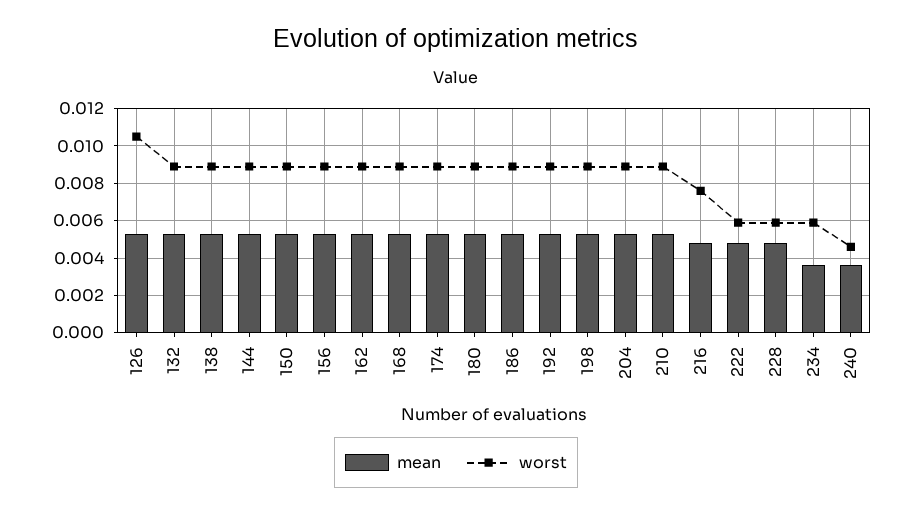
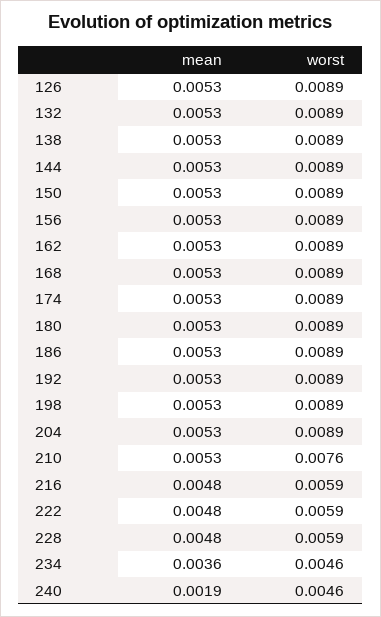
worst, 126: 0.0105 -> 0.0089
worst, 210: 0.009 -> 0.0076
worst, 216: 0.0075 -> 0.0059
worst, 234: 0.006 -> 0.0046
mean, 240: 0.0035 -> 0.0019

